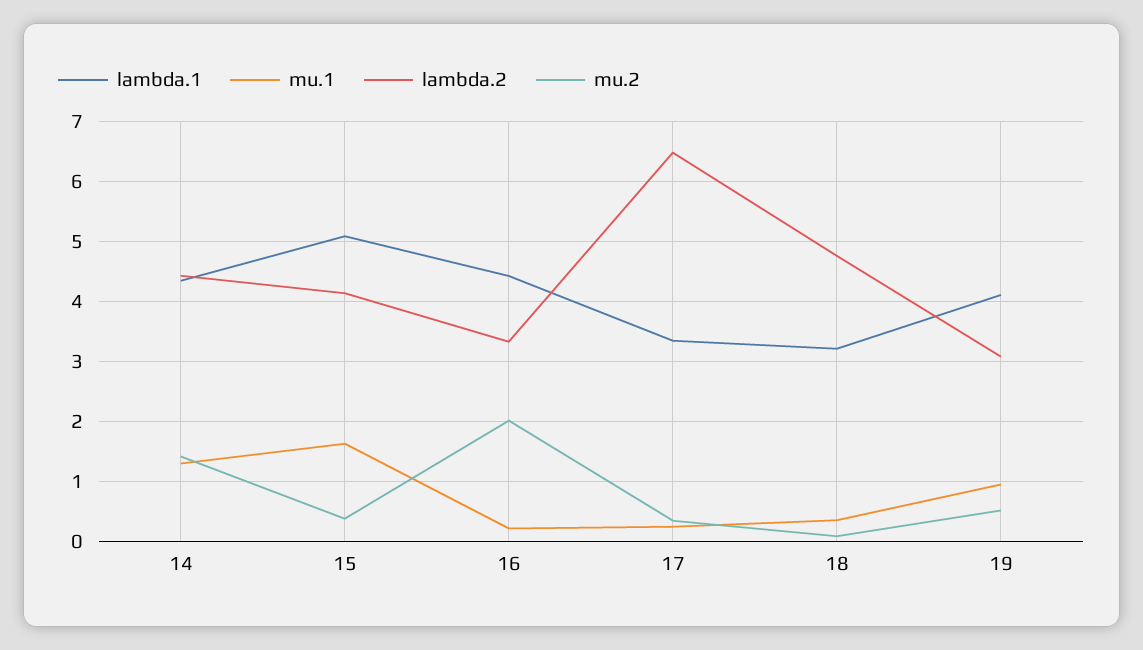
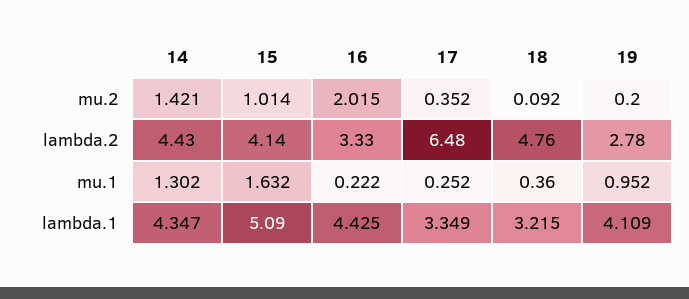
mu.2, 15: 0.4 -> 1.014
lambda.2, 19: 3.1 -> 2.78
mu.2, 19: 0.5 -> 0.2

